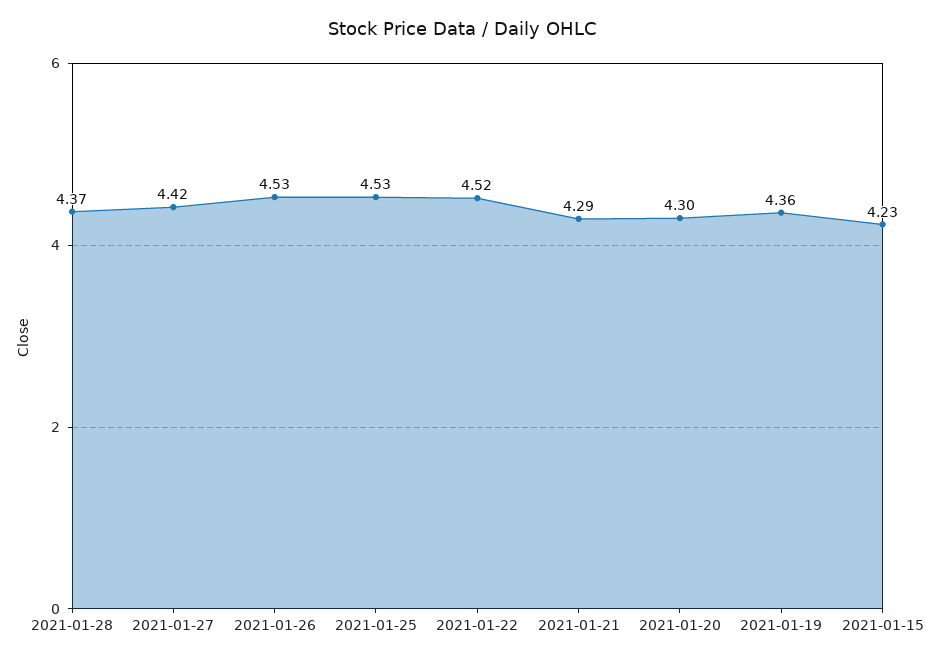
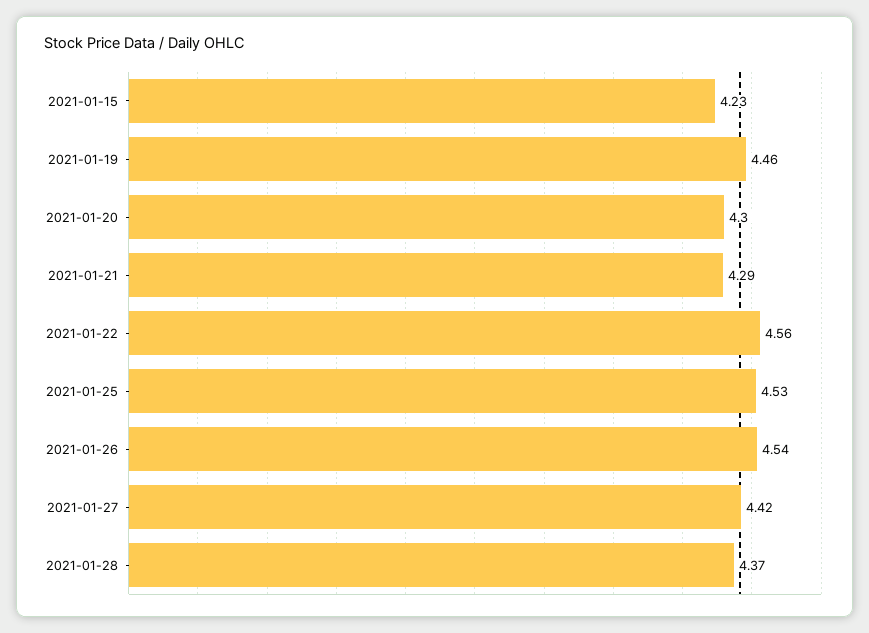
2021-01-26: 4.53 -> 4.54
2021-01-22: 4.52 -> 4.56
2021-01-19: 4.36 -> 4.46

